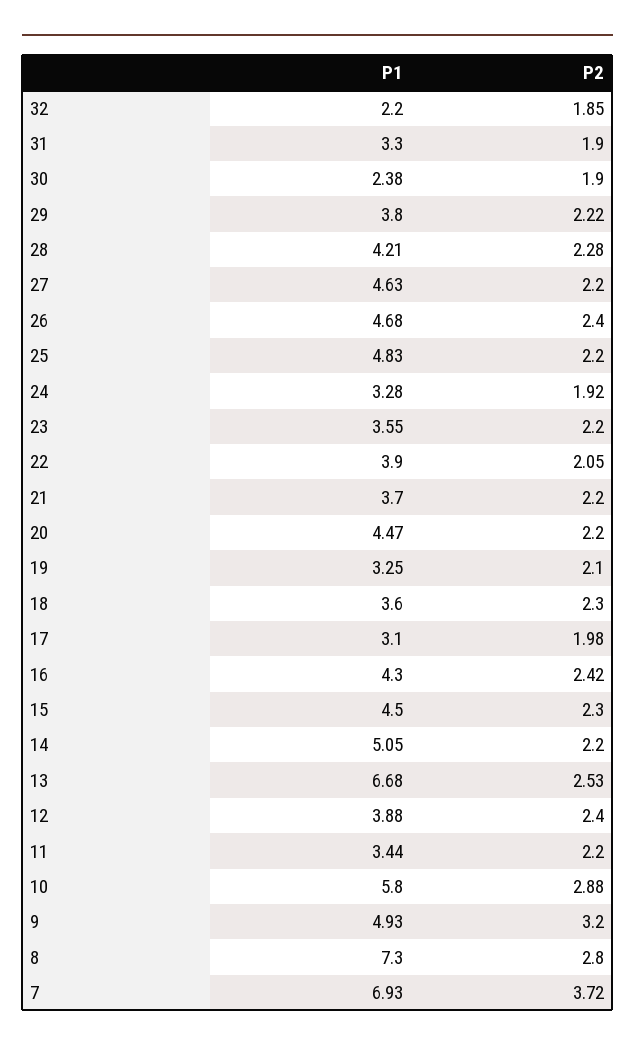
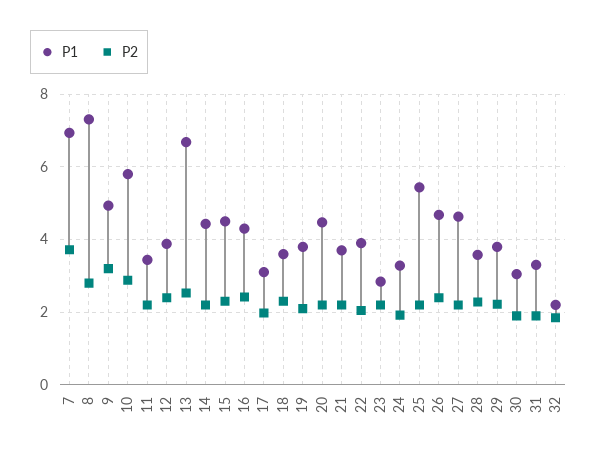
P1, 30: 2.38 -> 3
P1, 28: 4.21 -> 3.6
P1, 25: 4.83 -> 5.4
P1, 23: 3.55 -> 2.8
P1, 19: 3.25 -> 3.8
P1, 14: 5.05 -> 4.4

